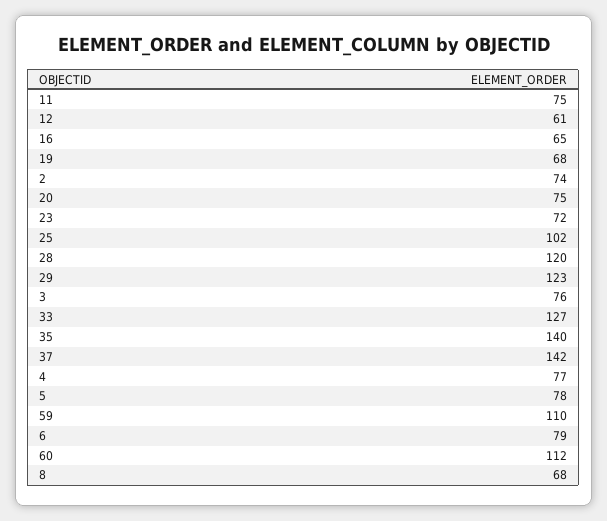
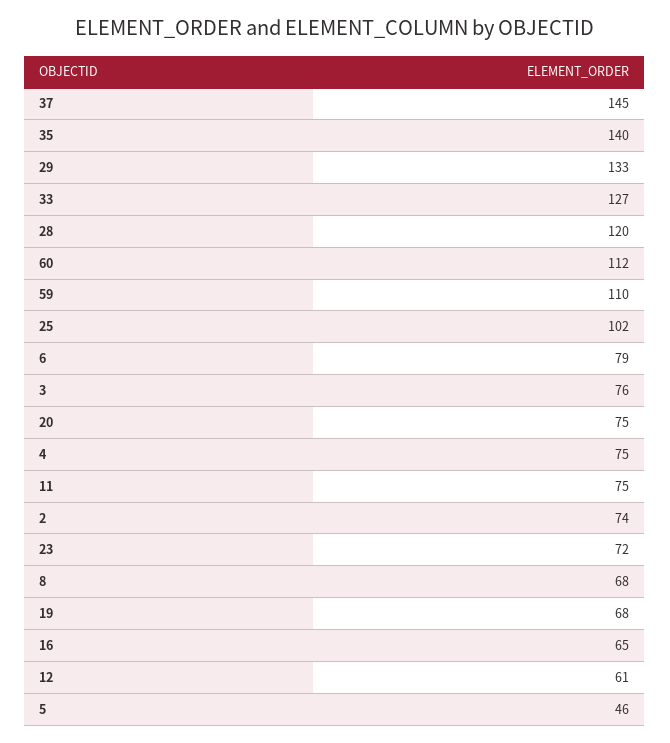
29: 123 -> 133
37: 142 -> 145
4: 77 -> 75
5: 78 -> 46

